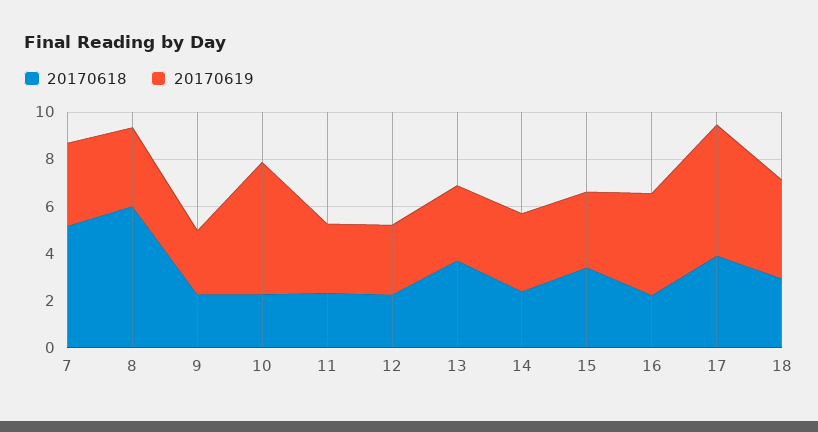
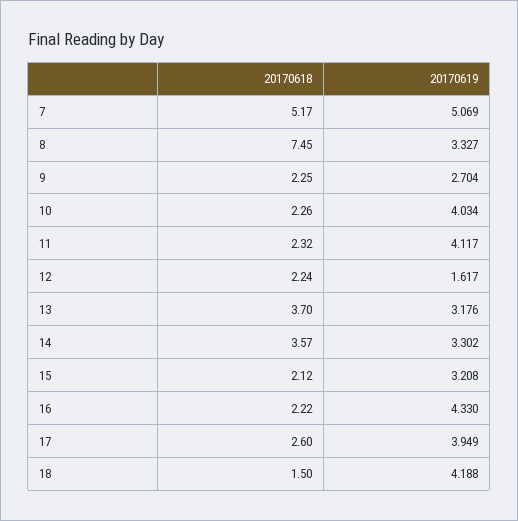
20170619, 7: 3.5 -> 5.069
20170618, 8: 6 -> 7.45
20170619, 10: 5.5 -> 4.034
20170619, 11: 3 -> 4.117
20170619, 12: 3 -> 1.617
20170618, 14: 2.5 -> 3.57
20170618, 15: 3.5 -> 2.12
20170618, 17: 4 -> 2.6
20170619, 17: 5.5 -> 3.949
20170618, 18: 3 -> 1.5

